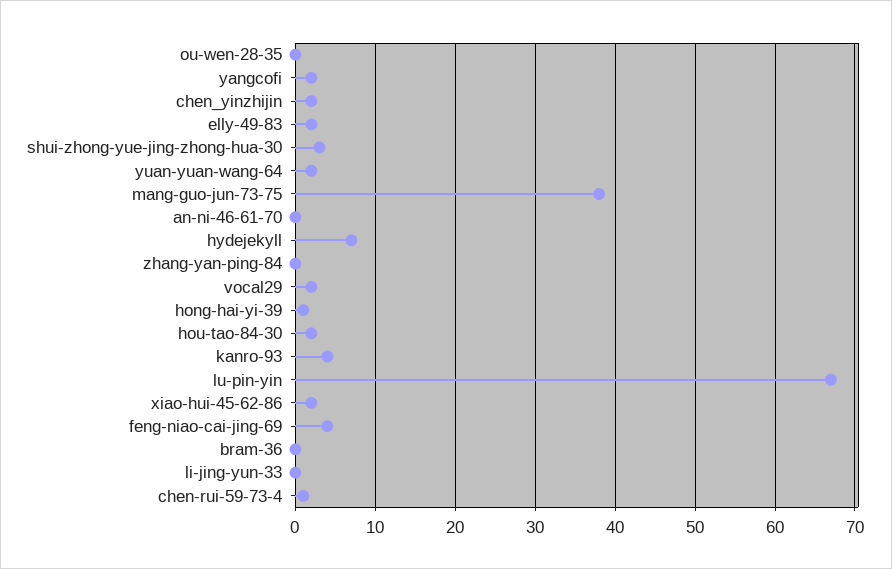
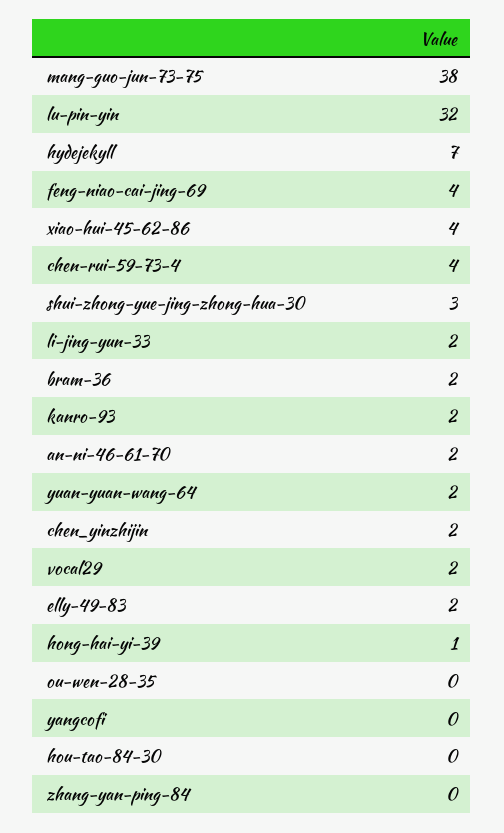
yangcofi: 2 -> 0
an-ni-46-61-70: 0 -> 2
hou-tao-84-30: 2 -> 0
kanro-93: 4 -> 2
lu-pin-yin: 67 -> 32
xiao-hui-45-62-86: 2 -> 4
bram-36: 0 -> 2
li-jing-yun-33: 0 -> 2
chen-rui-59-73-4: 1 -> 4

